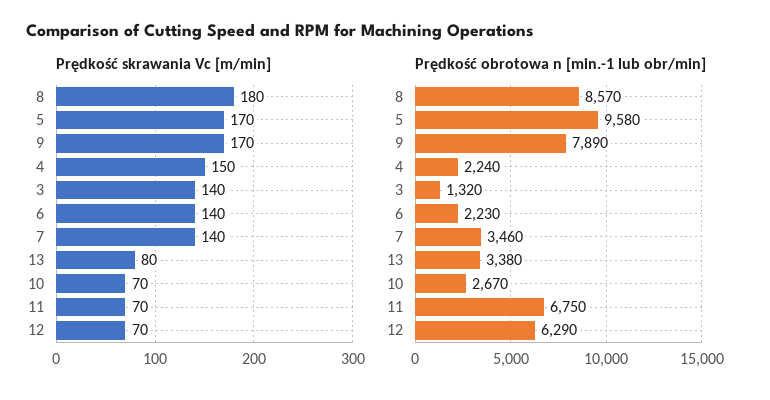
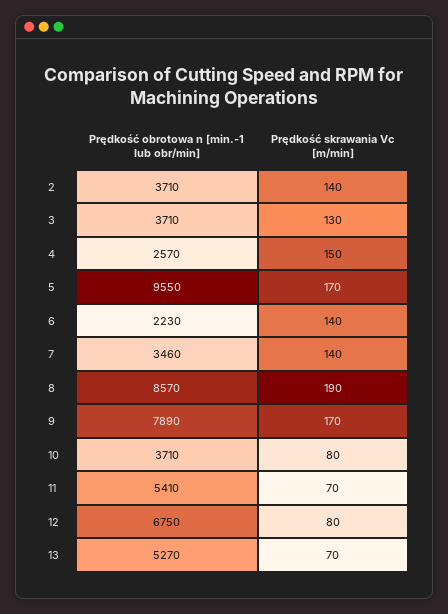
Prędkość skrawania Vc [m/min], 8: 180 -> 190
Prędkość skrawania Vc [m/min], 3: 140 -> 130
Prędkość skrawania Vc [m/min], 13: 80 -> 70
Prędkość skrawania Vc [m/min], 10: 70 -> 80
Prędkość skrawania Vc [m/min], 12: 70 -> 80
Prędkość obrotowa n [min.-1 lub obr/min], 5: 9580 -> 9550
Prędkość obrotowa n [min.-1 lub obr/min], 4: 2240 -> 2570
Prędkość obrotowa n [min.-1 lub obr/min], 3: 1320 -> 3710
Prędkość obrotowa n [min.-1 lub obr/min], 13: 3380 -> 5270
Prędkość obrotowa n [min.-1 lub obr/min], 10: 2670 -> 3710
Prędkość obrotowa n [min.-1 lub obr/min], 11: 6750 -> 5410
Prędkość obrotowa n [min.-1 lub obr/min], 12: 6290 -> 6750
Prędkość obrotowa n [min.-1 lub obr/min], 2: none -> 3710
Prędkość skrawania Vc [m/min], 2: none -> 140

